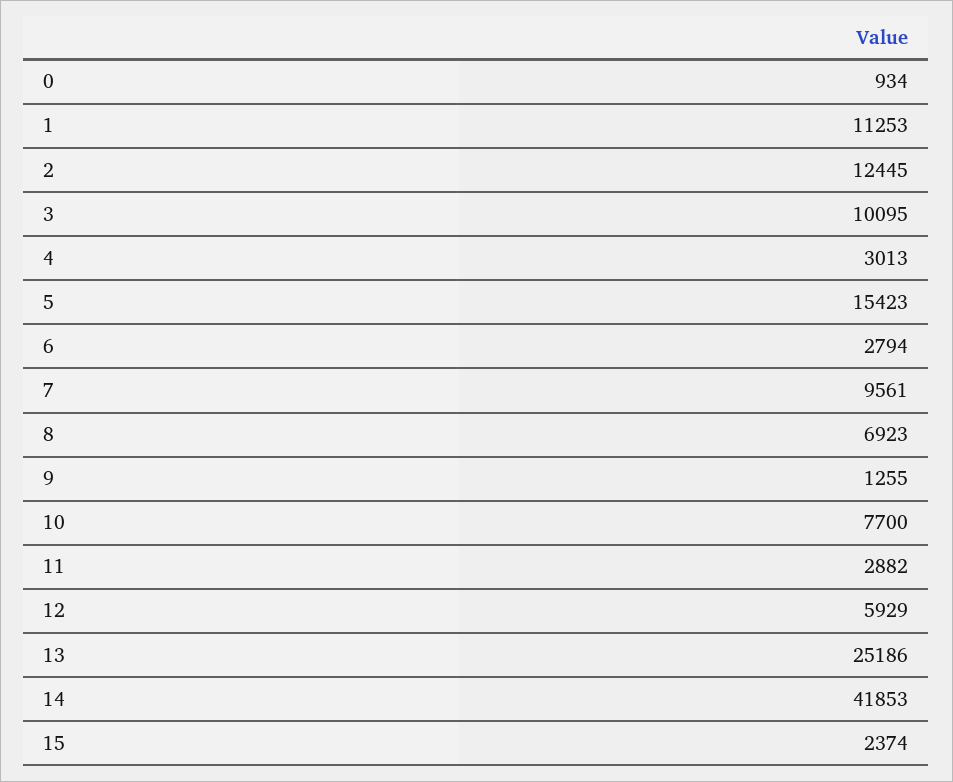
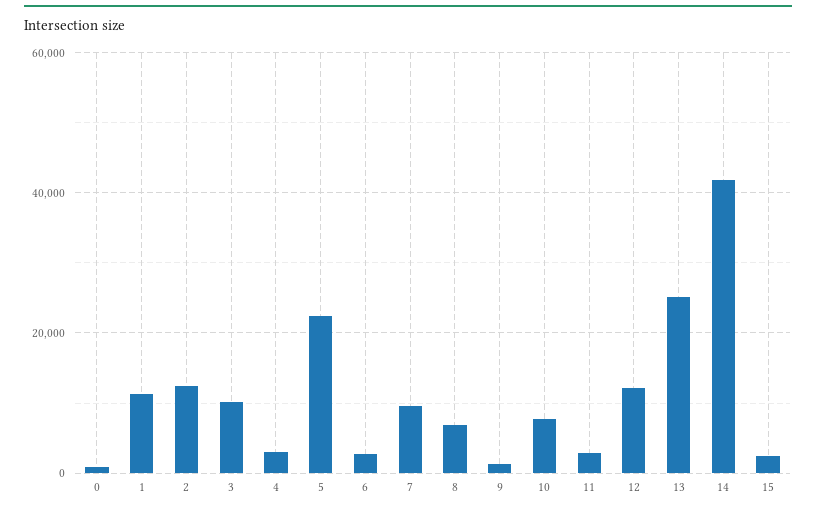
5: 15423 -> 22000
12: 5929 -> 12000

